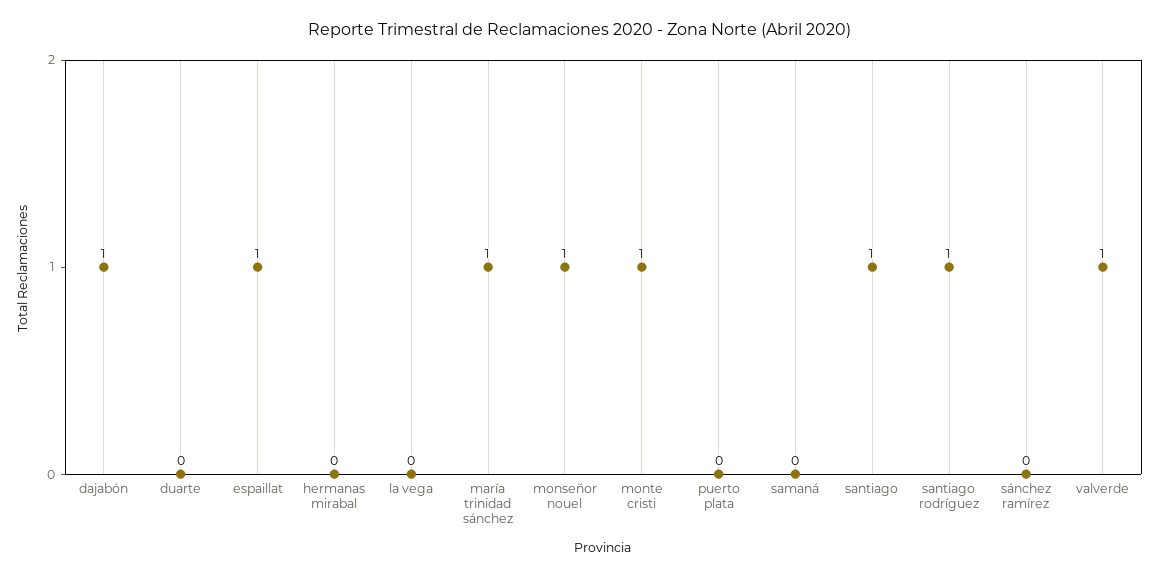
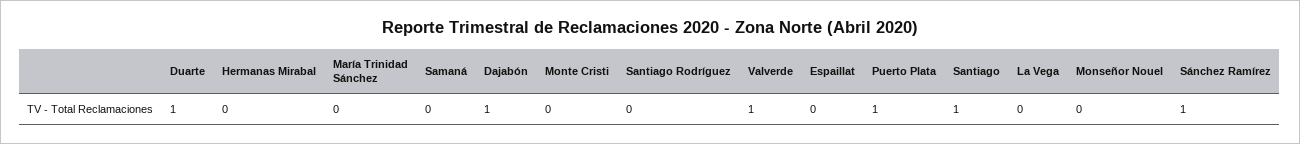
duarte: 0 -> 1
espaillat: 1 -> 0
maría trinidad sánchez: 1 -> 0
monseñor nouel: 1 -> 0
monte cristi: 1 -> 0
puerto plata: 0 -> 1
santiago rodríguez: 1 -> 0
sánchez ramírez: 0 -> 1

